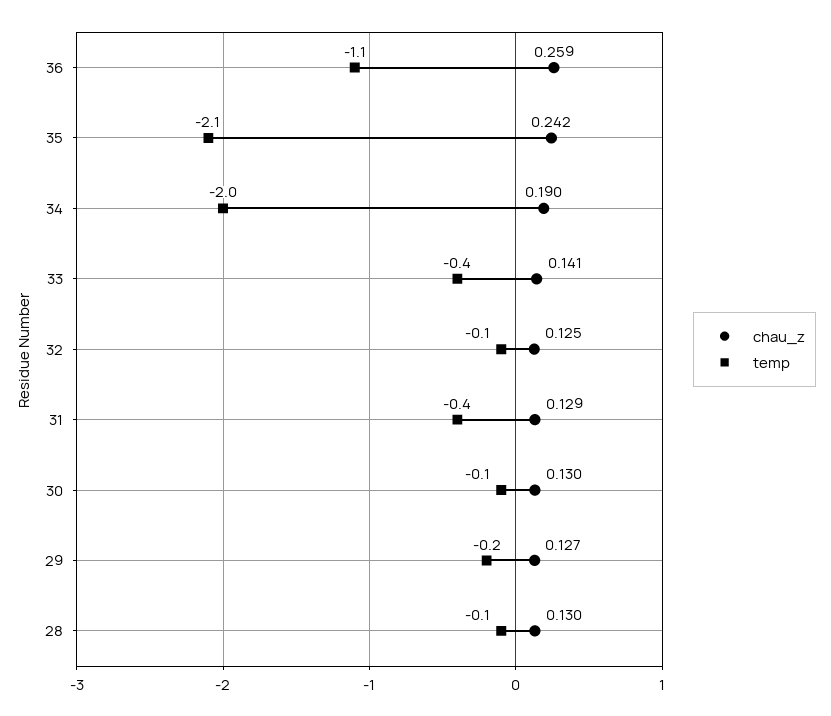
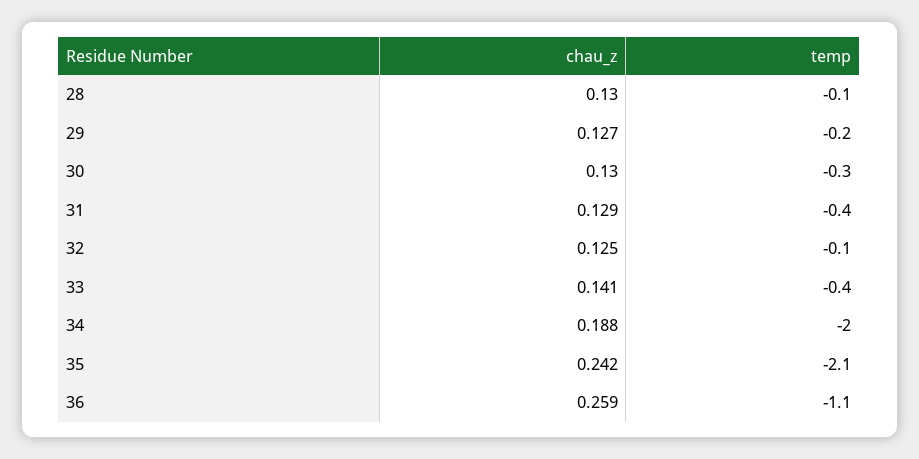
chau_z, 34: 0.19 -> 0.188
temp, 30: -0.1 -> -0.3

